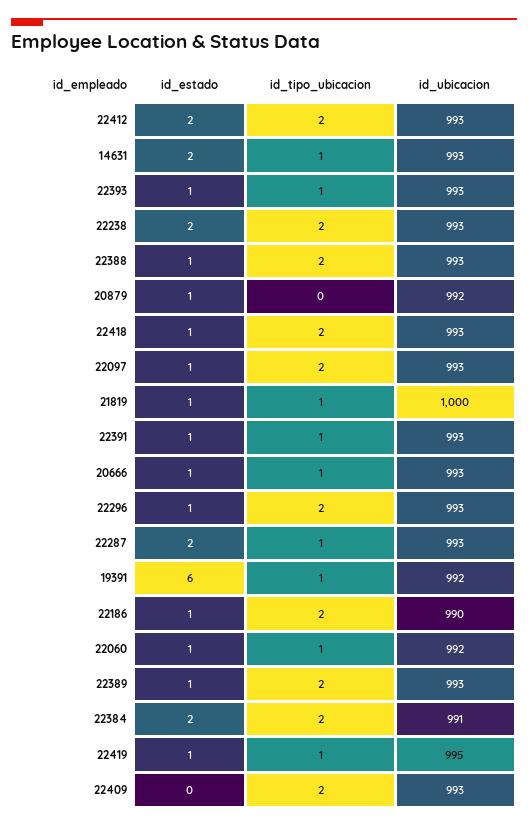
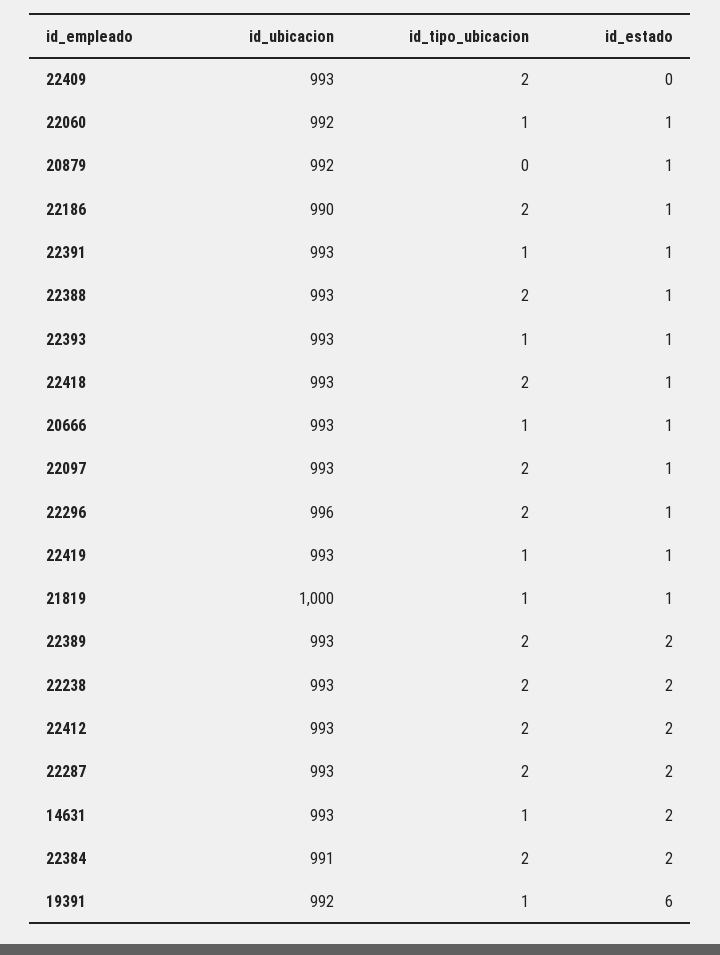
id_ubicacion, 22296: 993 -> 996
id_tipo_ubicacion, 22287: 1 -> 2
id_estado, 22389: 1 -> 2
id_ubicacion, 22419: 995 -> 993

